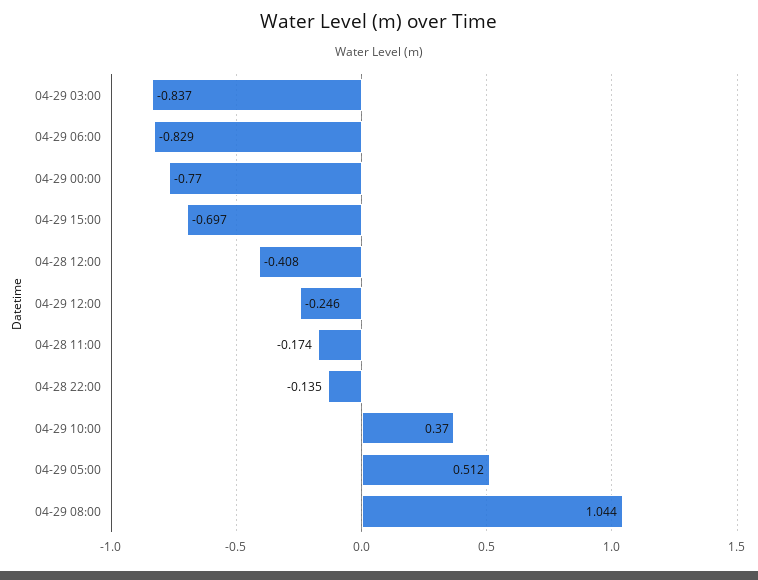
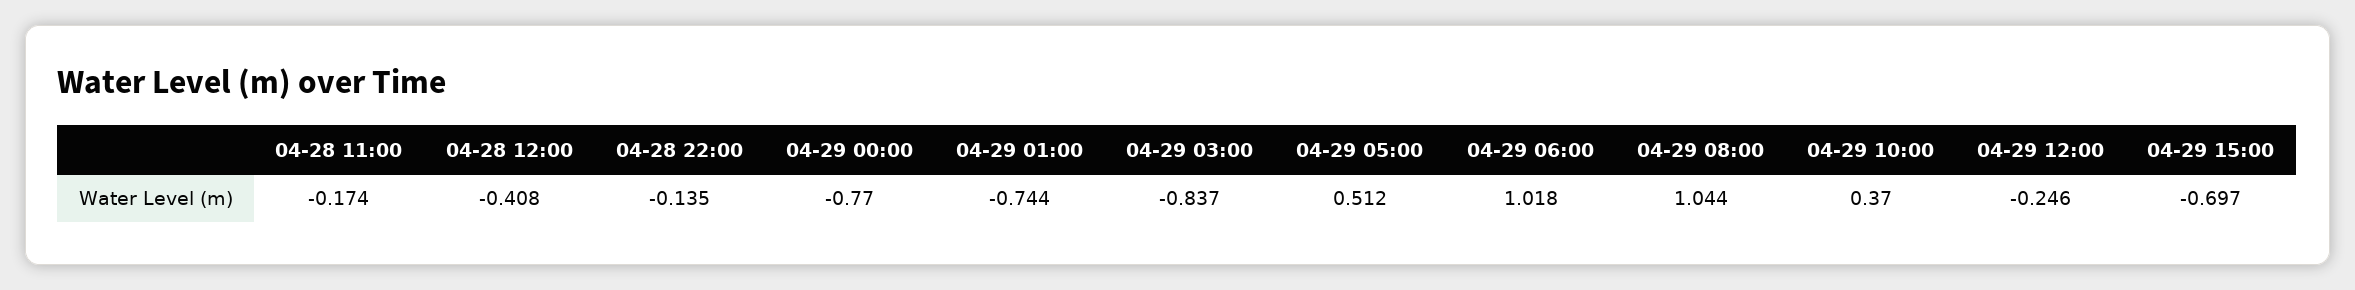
04-29 06:00: -0.829 -> 1.018
04-29 01:00: none -> -0.744

